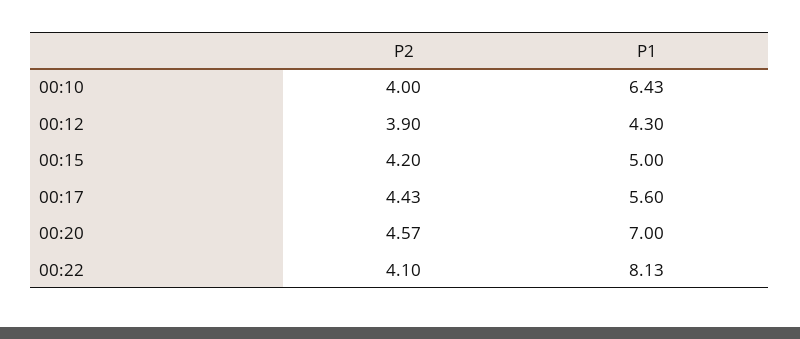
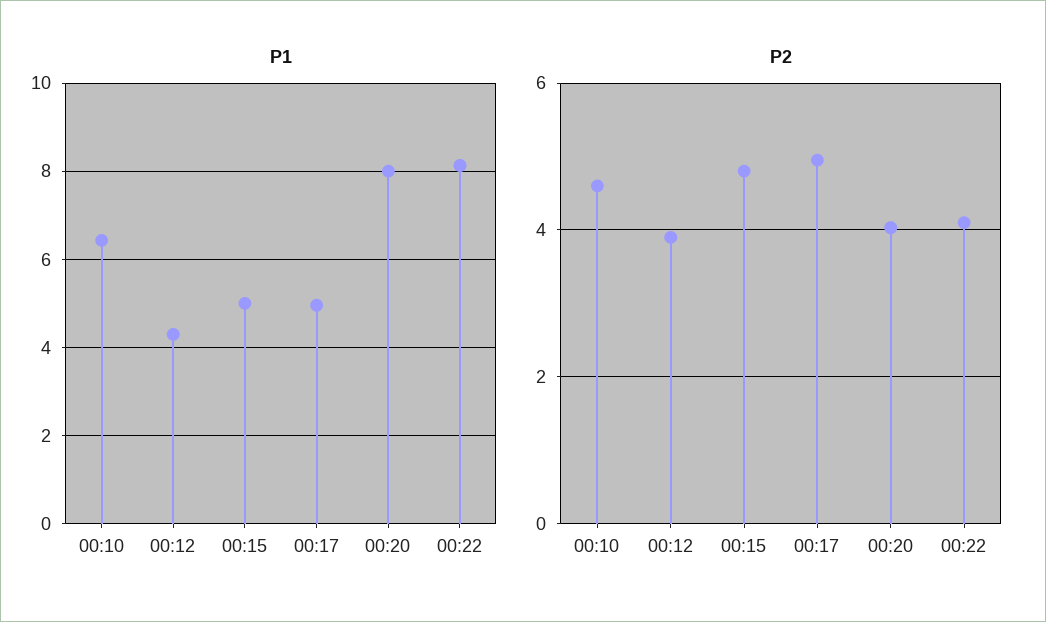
P2, 00:10: 4 -> 4.6
P2, 00:15: 4.2 -> 4.8
P2, 00:17: 4.43 -> 5
P1, 00:17: 5.6 -> 5
P2, 00:20: 4.57 -> 4
P1, 00:20: 7 -> 8

